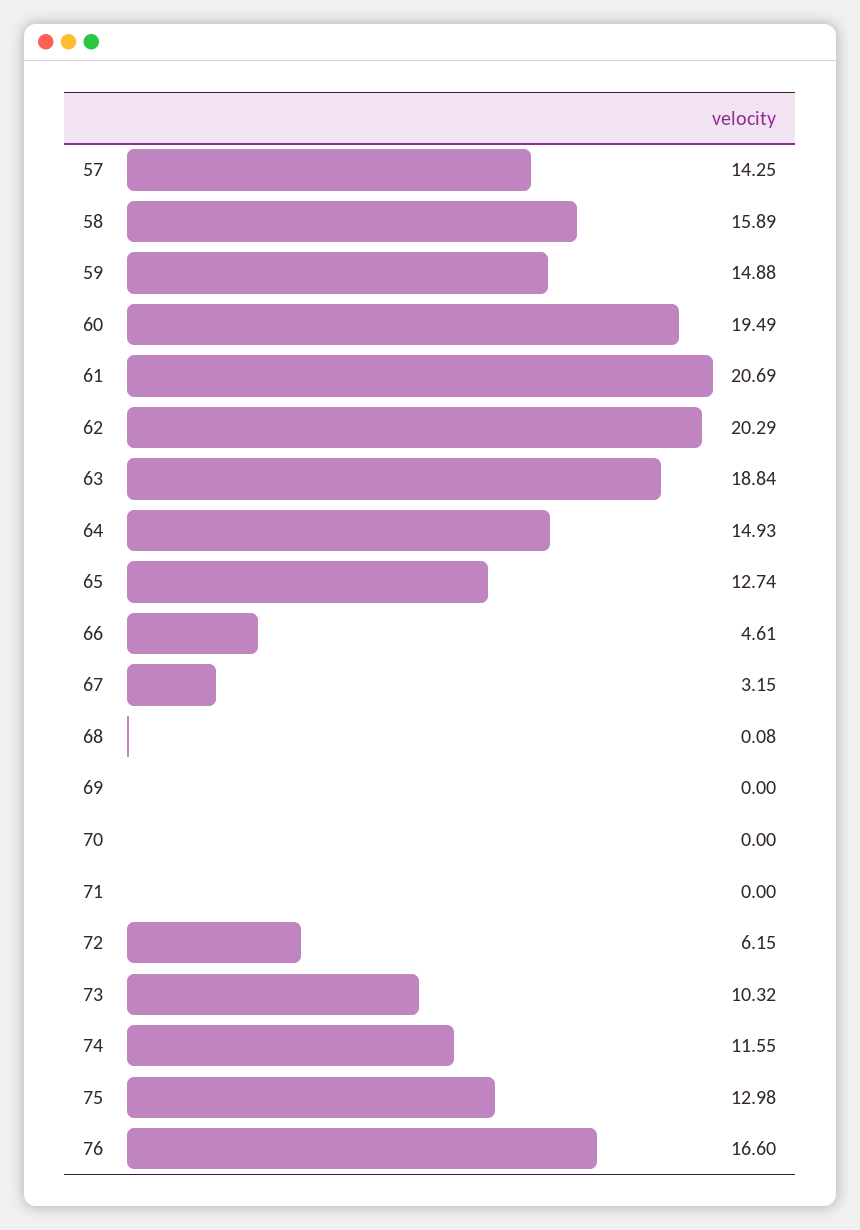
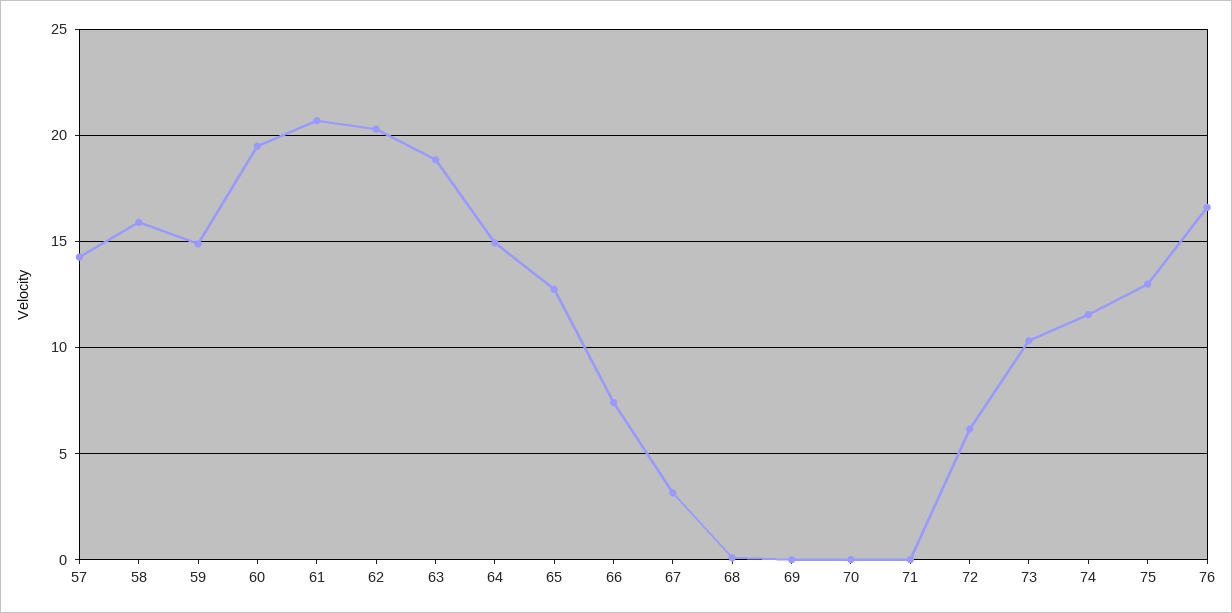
66: 4.61 -> 7.5

